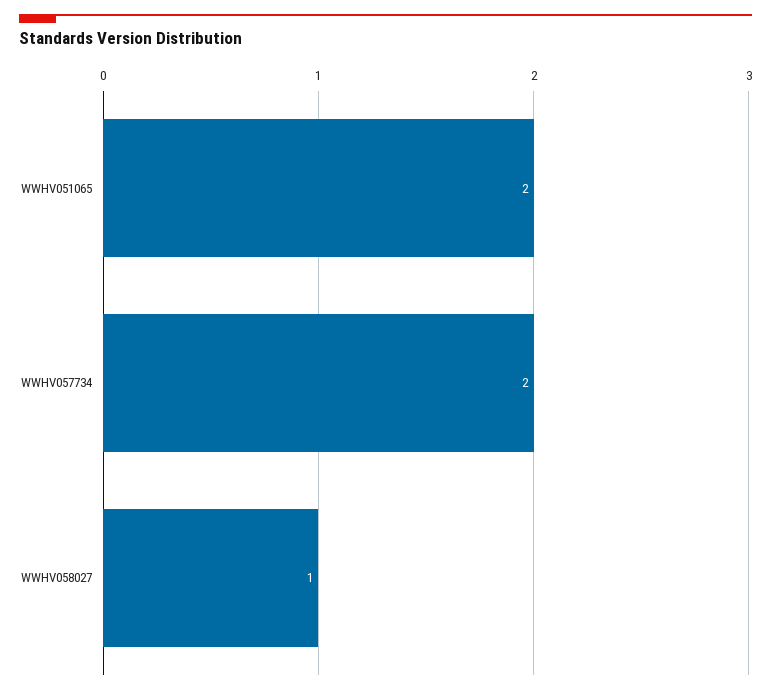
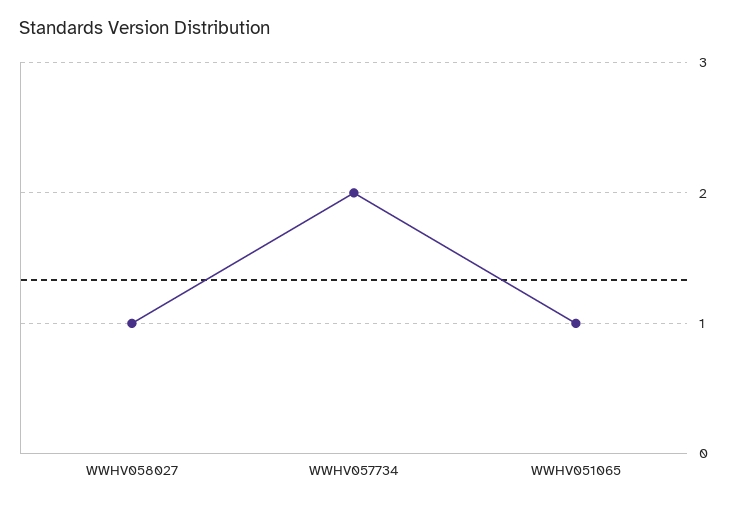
WWHV051065: 2 -> 1

